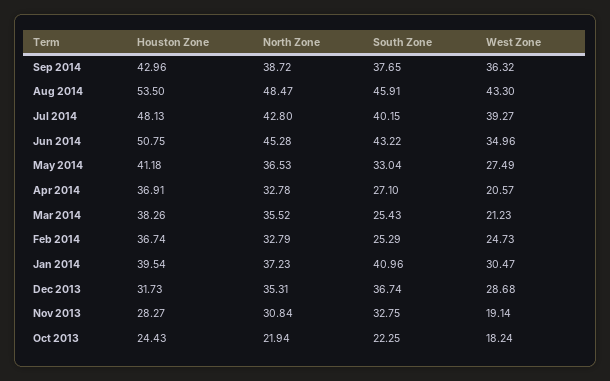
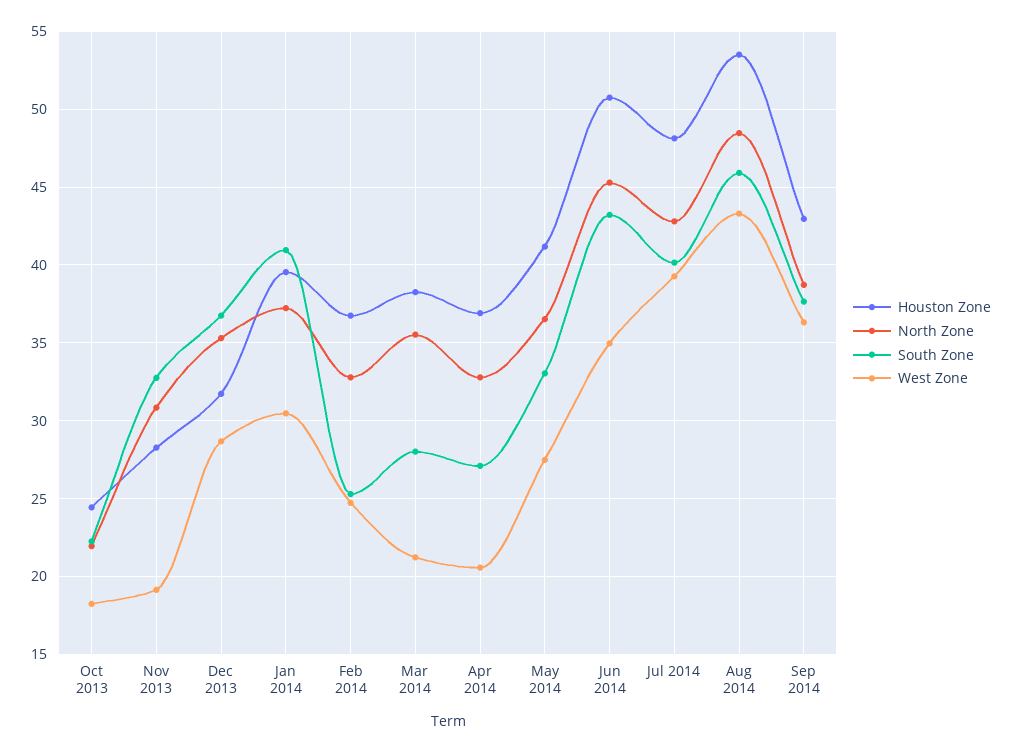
South Zone, Mar 2014: 25.43 -> 28

